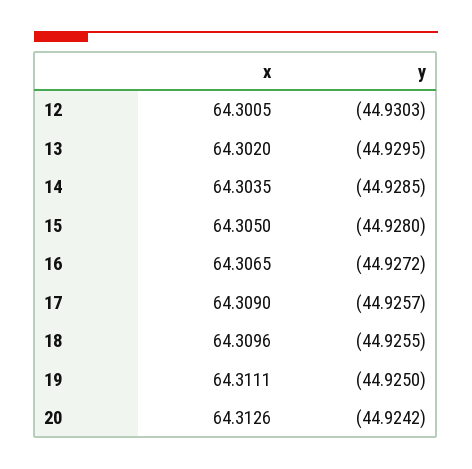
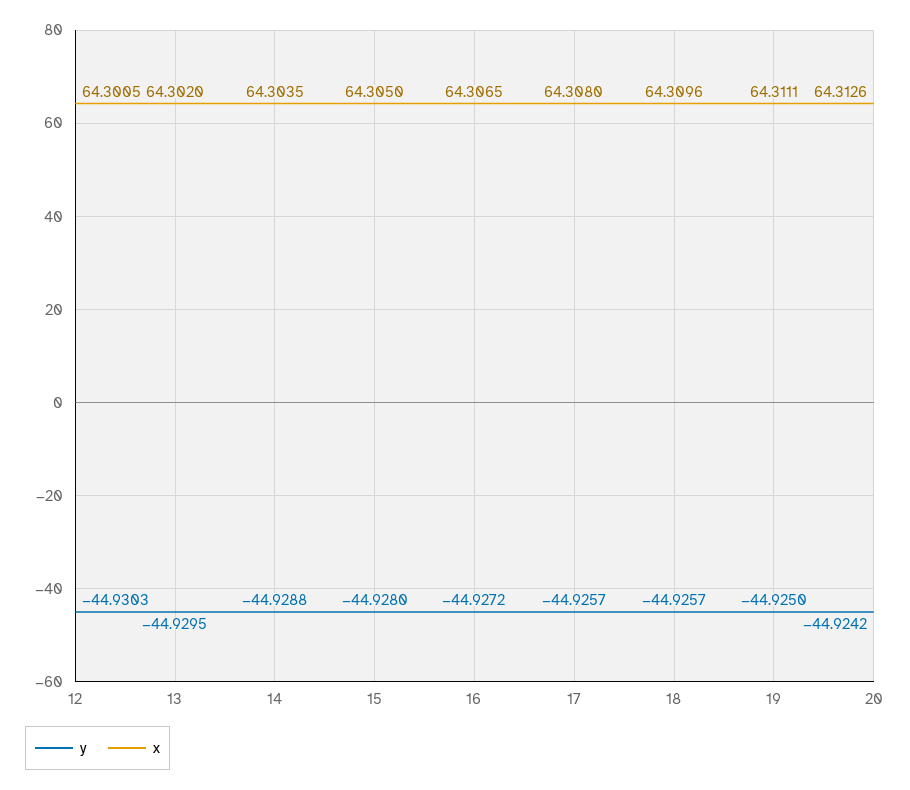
y, 14: -44.9285 -> -44.9288
x, 17: 64.309 -> 64.308
y, 18: -44.9255 -> -44.9257

